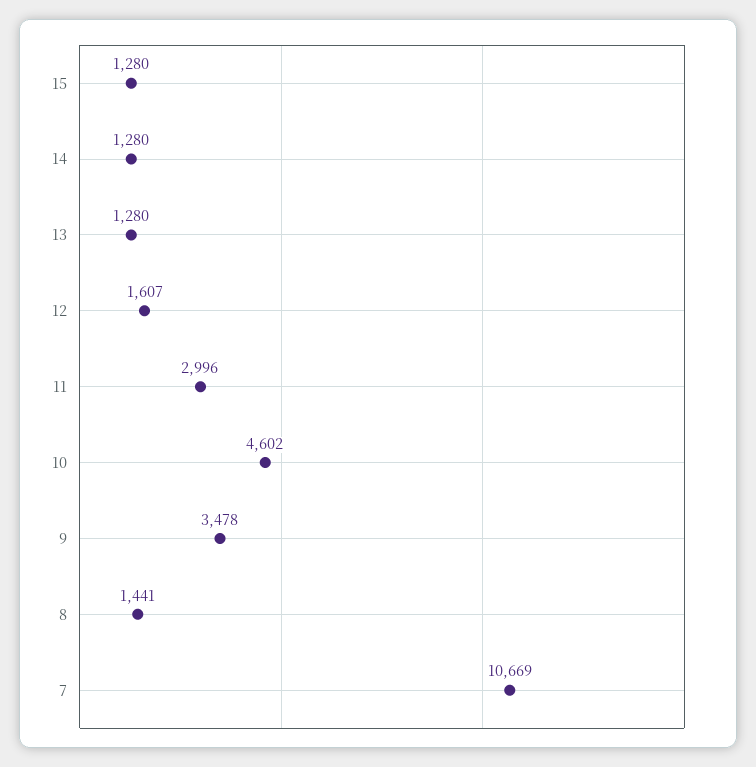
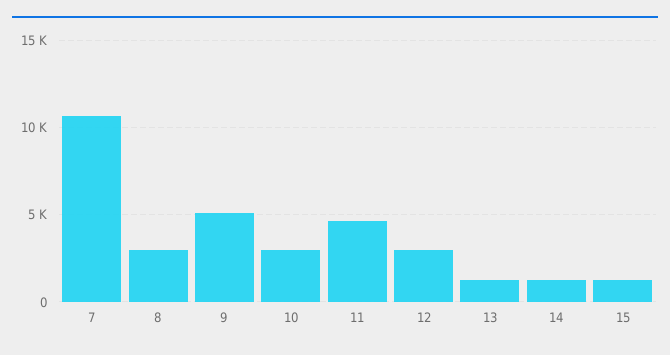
12: 1607 -> 3000
11: 2996 -> 4500
10: 4602 -> 3000
9: 3478 -> 5000
8: 1441 -> 3000

